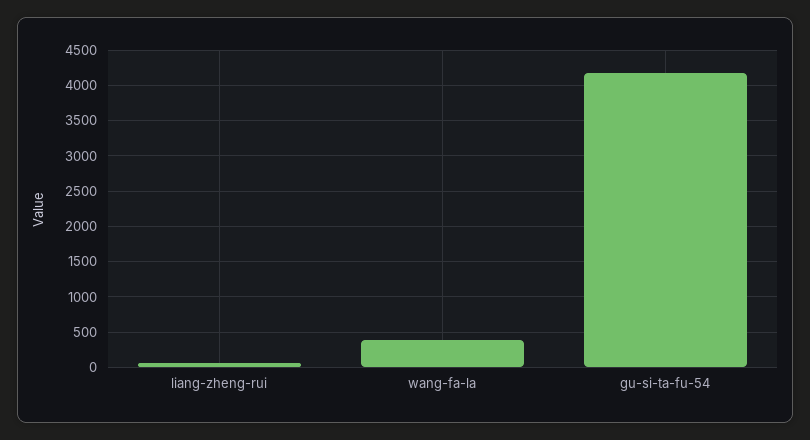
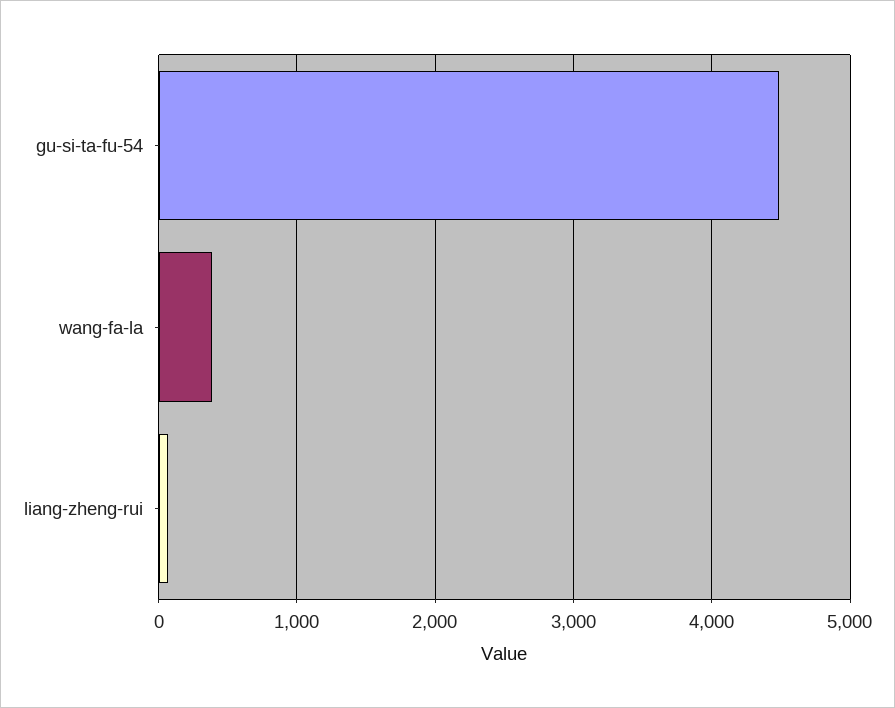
gu-si-ta-fu-54: 4200 -> 4500

